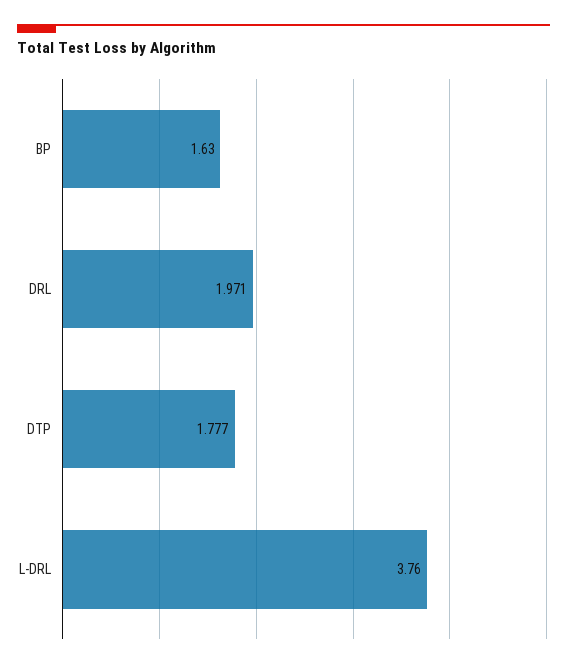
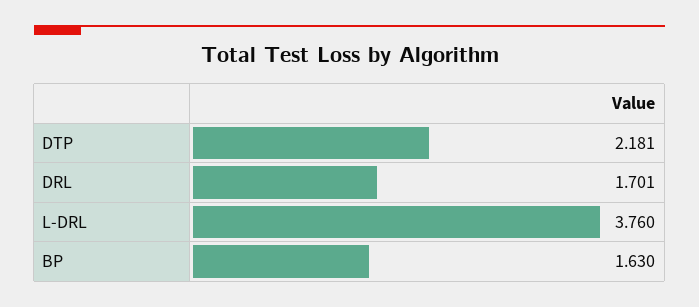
DRL: 1.971 -> 1.701
DTP: 1.777 -> 2.181

